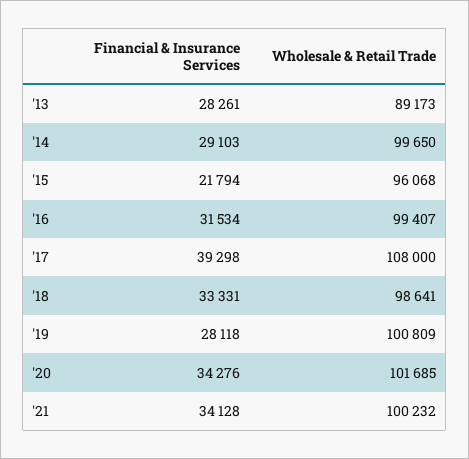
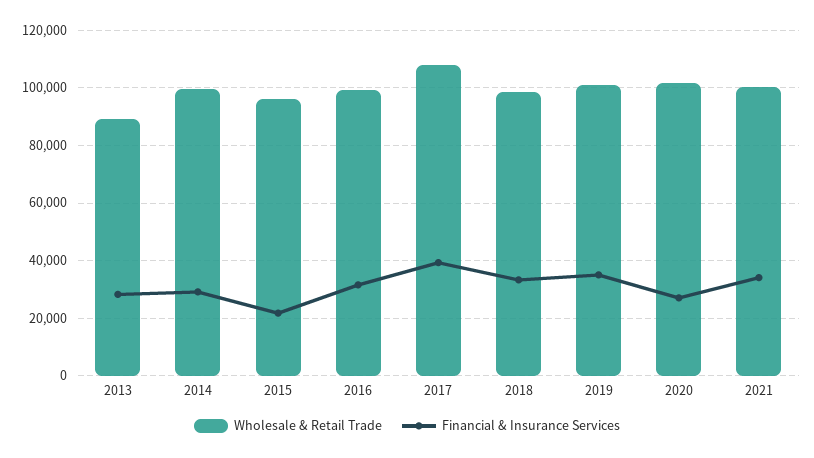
Financial & Insurance Services, '19: 28118 -> 35000
Financial & Insurance Services, '20: 34276 -> 27500

